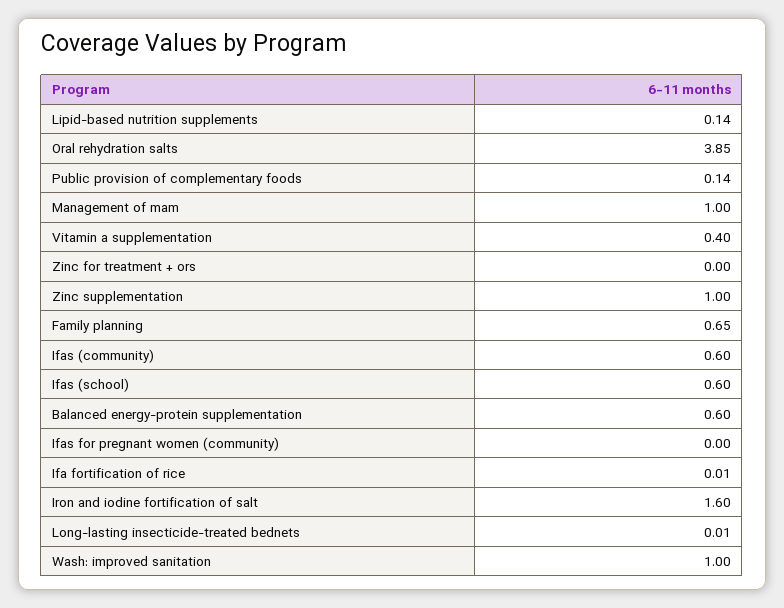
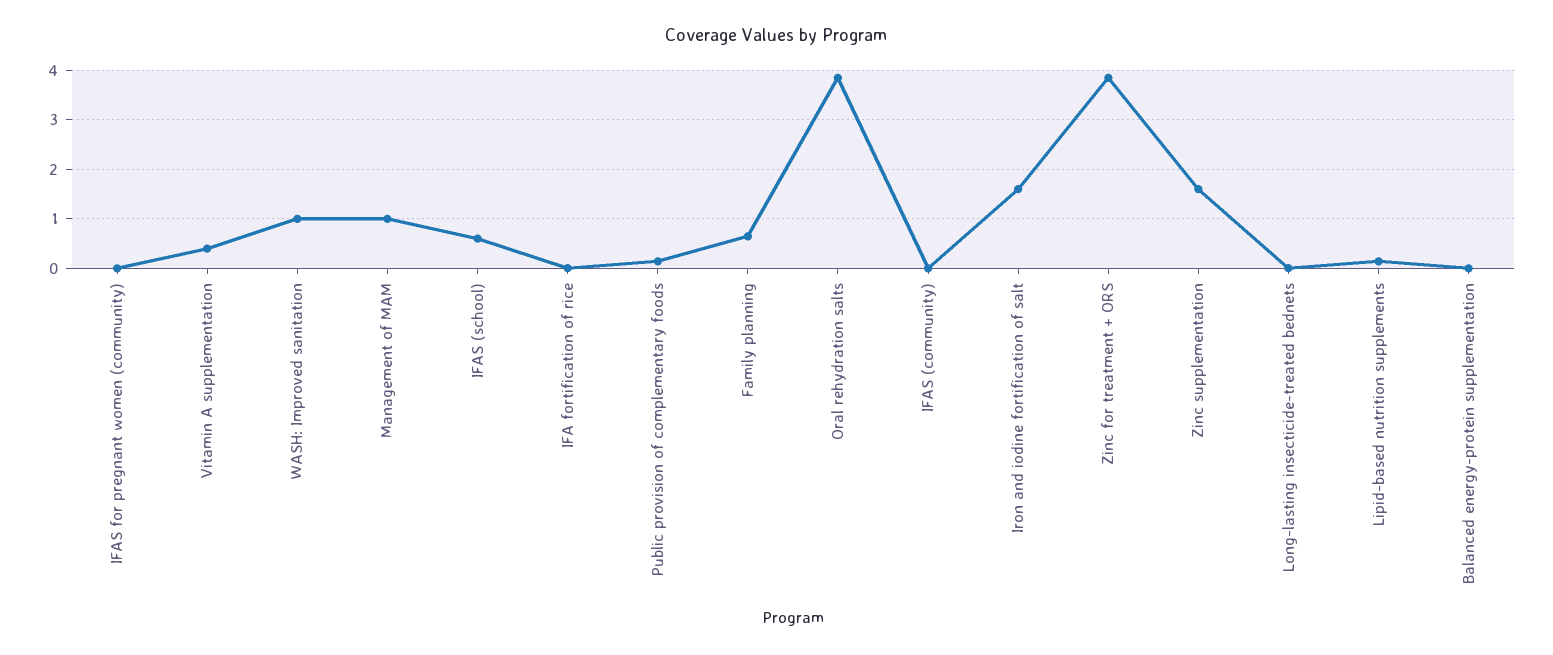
Zinc for treatment + ors: 0 -> 3.8
Zinc supplementation: 1 -> 1.6
Ifas (community): 0.6 -> 0
Balanced energy-protein supplementation: 0.6 -> 0

